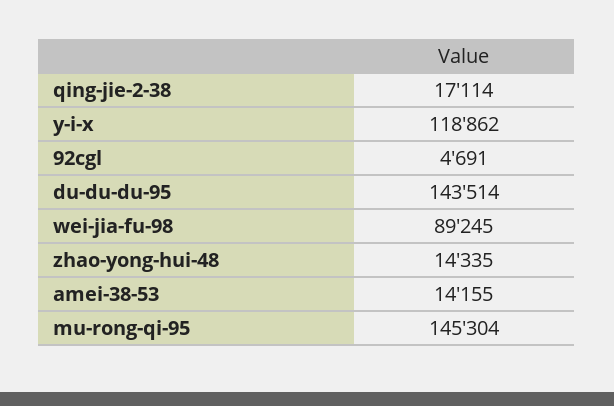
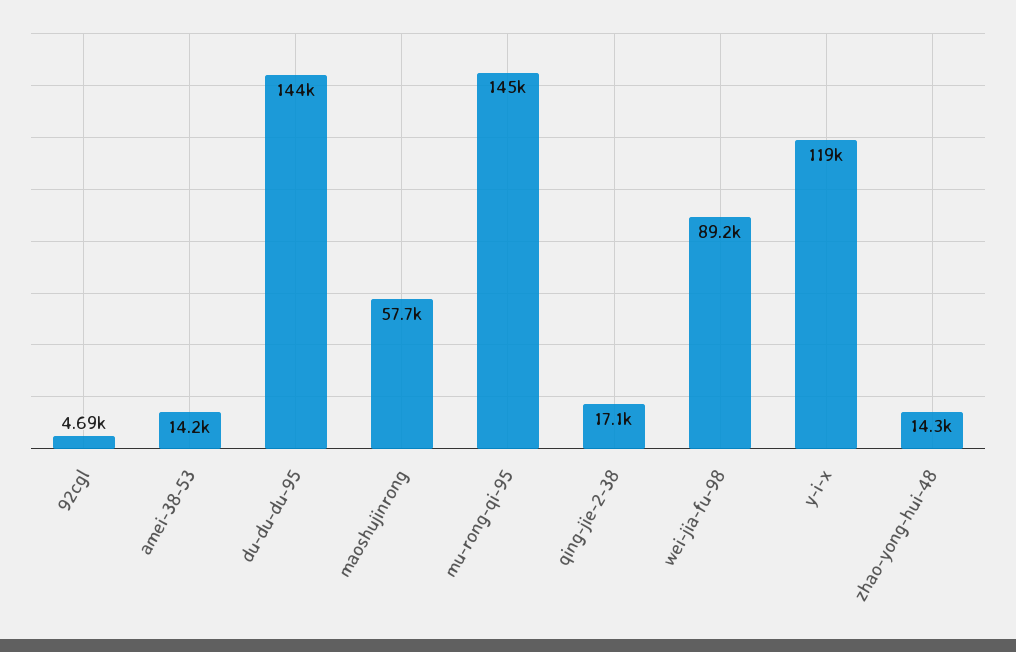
maoshujinrong: none -> 57700

